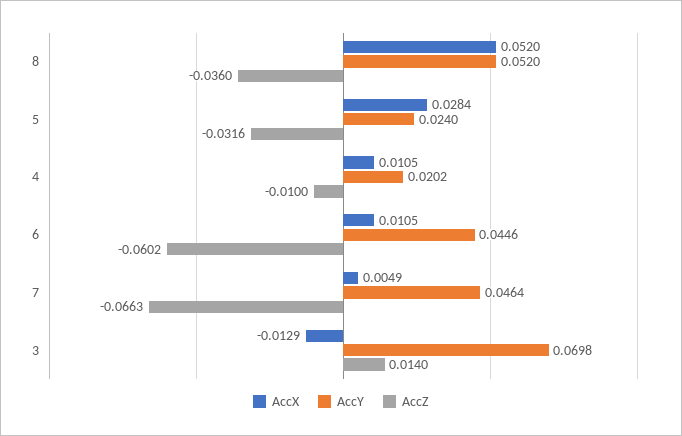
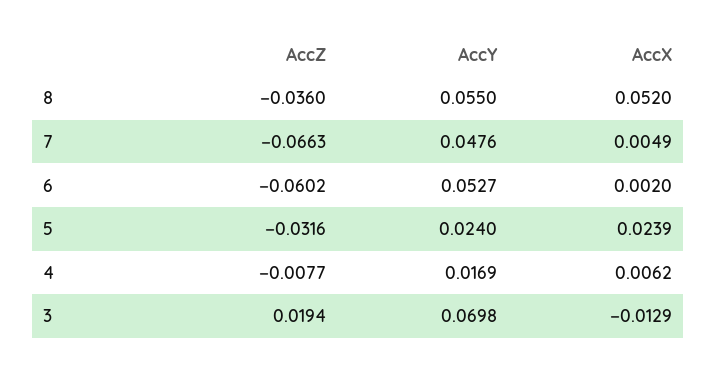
AccY, 8: 0.052 -> 0.055
AccX, 5: 0.0284 -> 0.0239
AccX, 4: 0.0105 -> 0.0062
AccY, 4: 0.0202 -> 0.0169
AccZ, 4: -0.01 -> -0.0077
AccX, 6: 0.0105 -> 0.002
AccY, 6: 0.0446 -> 0.0527
AccY, 7: 0.0464 -> 0.0476
AccZ, 3: 0.014 -> 0.0194

